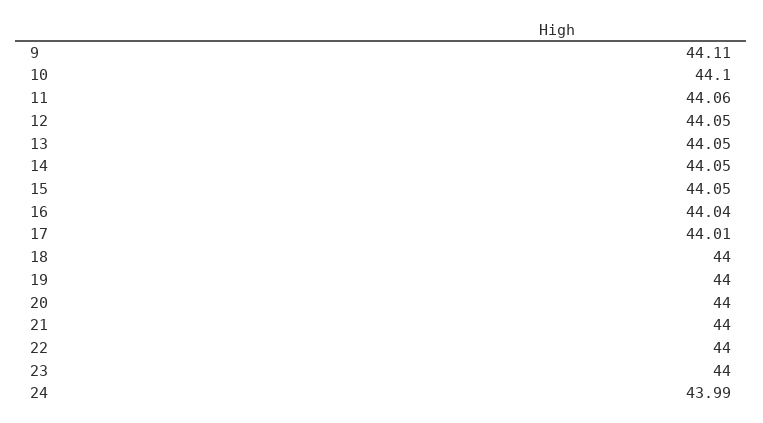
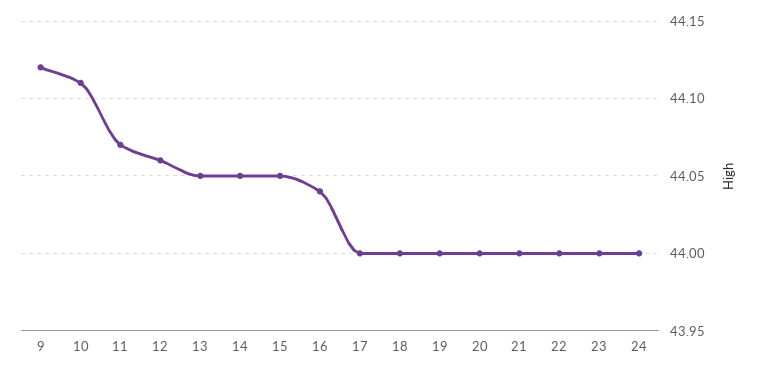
9: 44.11 -> 44.12
10: 44.1 -> 44.11
11: 44.06 -> 44.07
12: 44.05 -> 44.06
17: 44.01 -> 44
24: 43.99 -> 44

